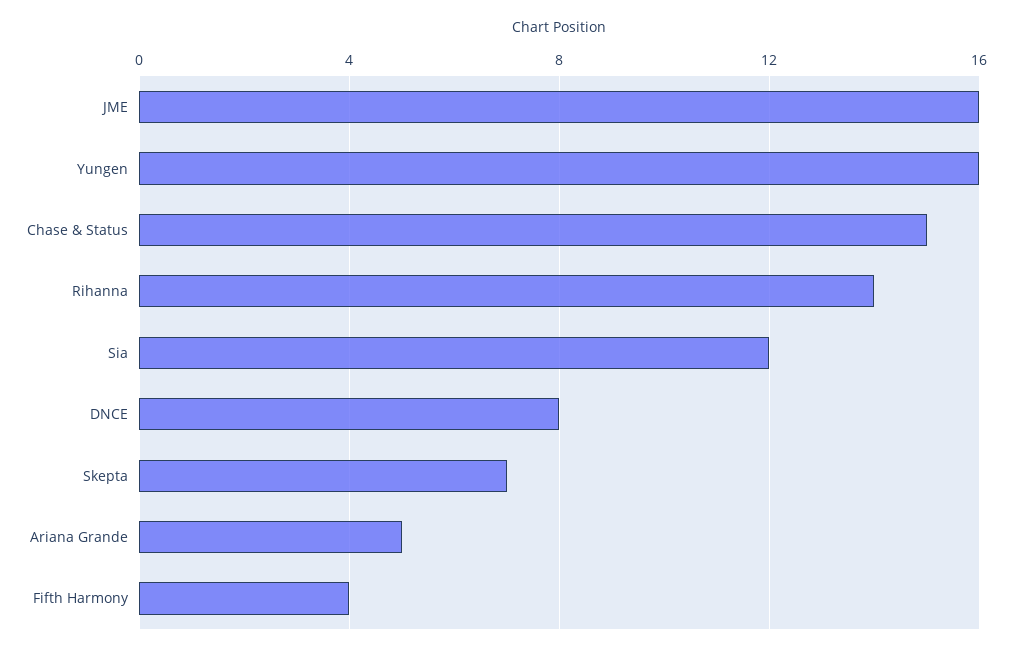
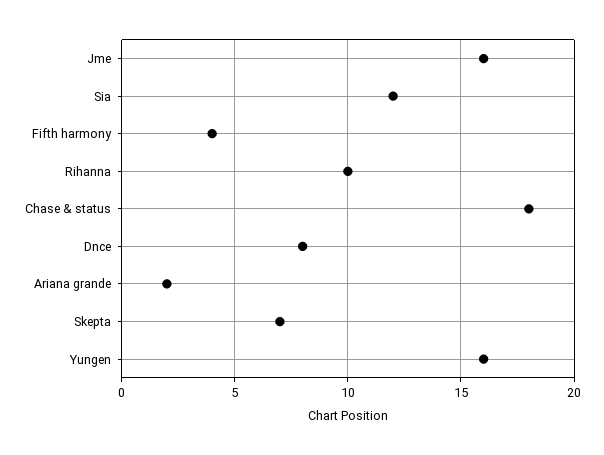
Chase & Status: 15 -> 18
Rihanna: 14 -> 10
Ariana Grande: 5 -> 2

